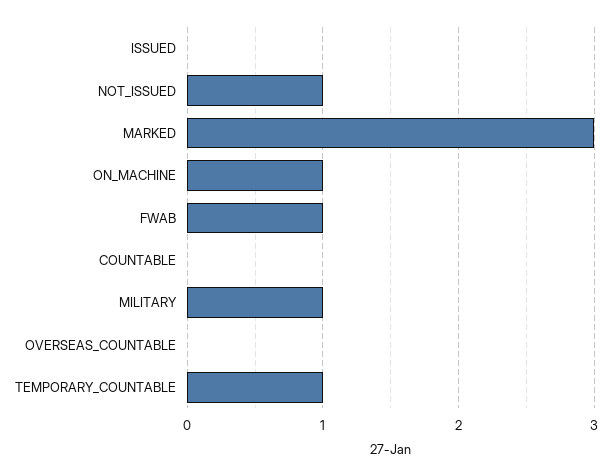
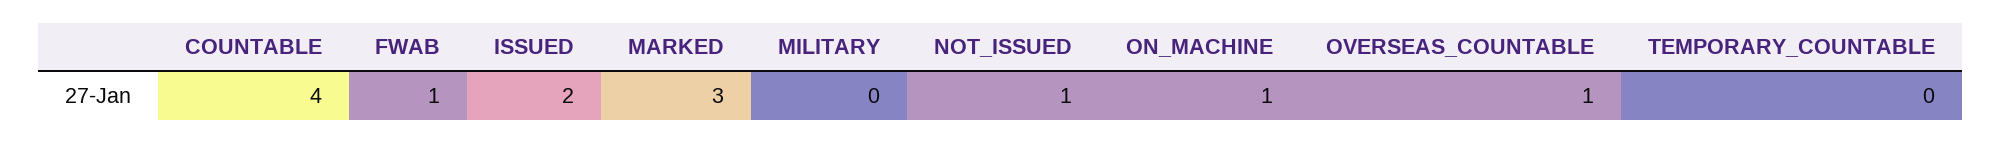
ISSUED: 0 -> 2
COUNTABLE: 0 -> 4
MILITARY: 1 -> 0
OVERSEAS_COUNTABLE: 0 -> 1
TEMPORARY_COUNTABLE: 1 -> 0

